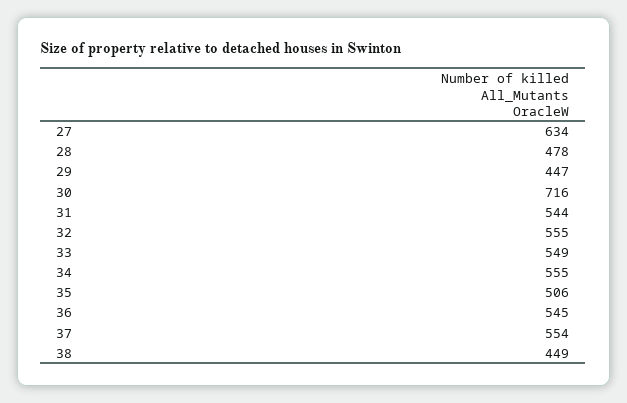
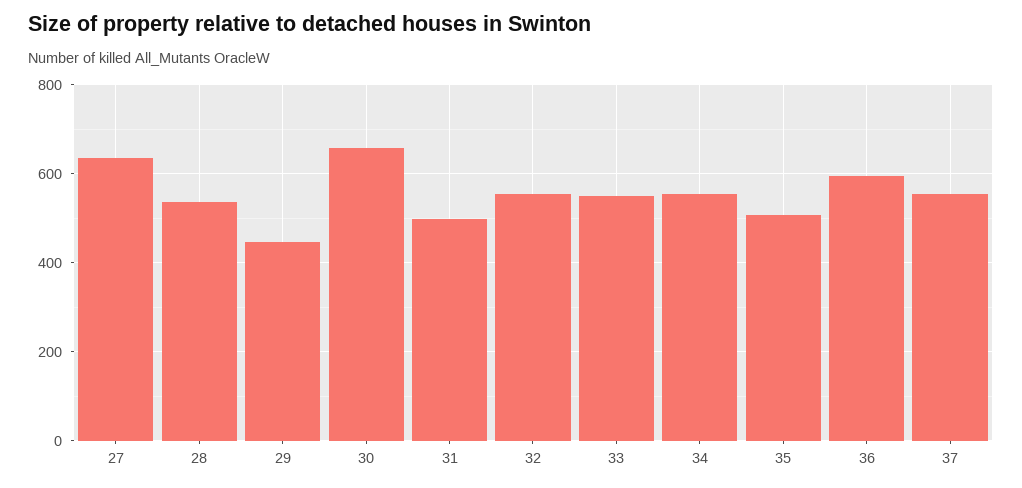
28: 478 -> 540
30: 716 -> 660
31: 544 -> 500
36: 545 -> 600
38: 449 -> none

